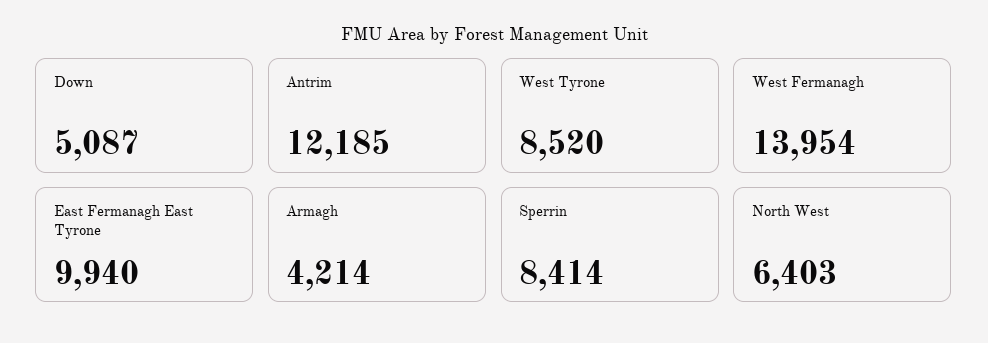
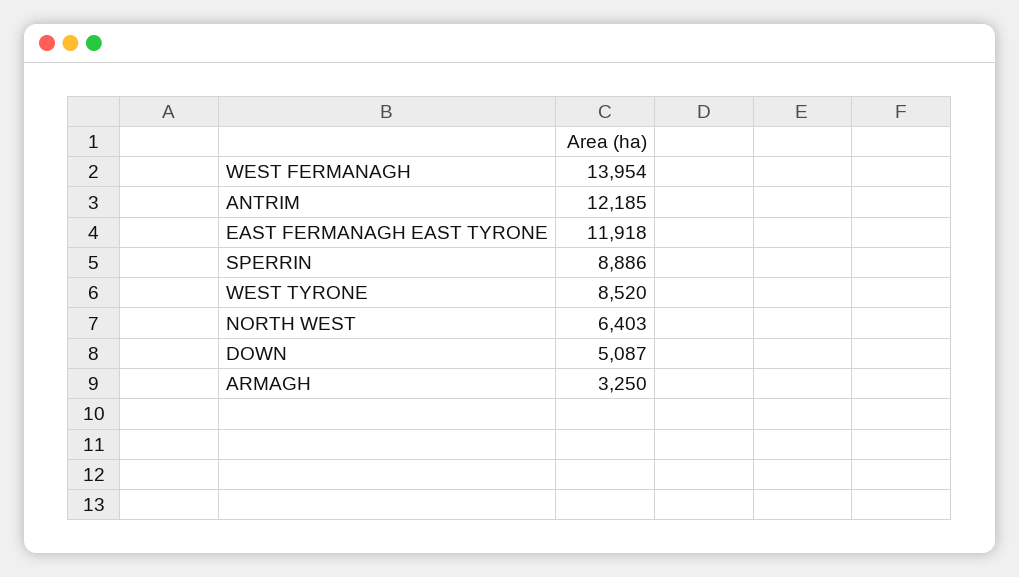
East Fermanagh East Tyrone: 9940 -> 11918
Armagh: 4214 -> 3250
Sperrin: 8414 -> 8886

